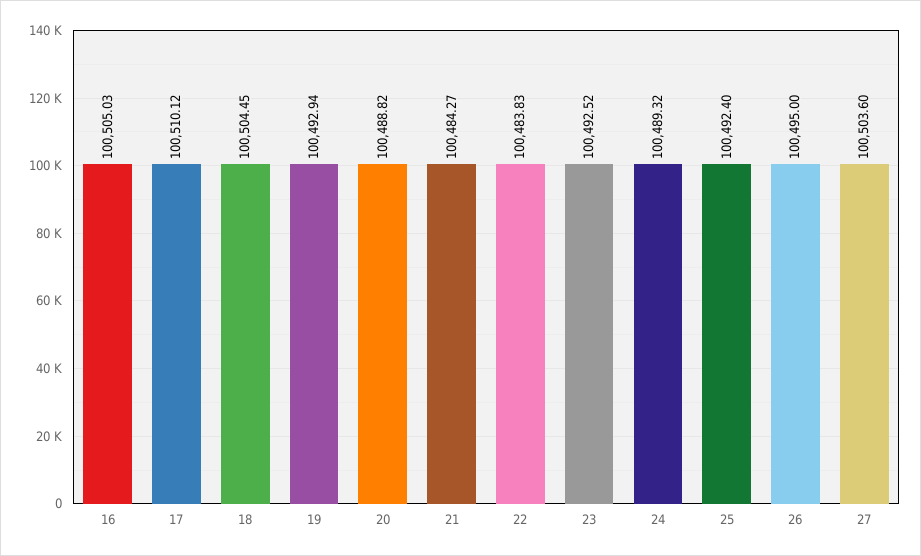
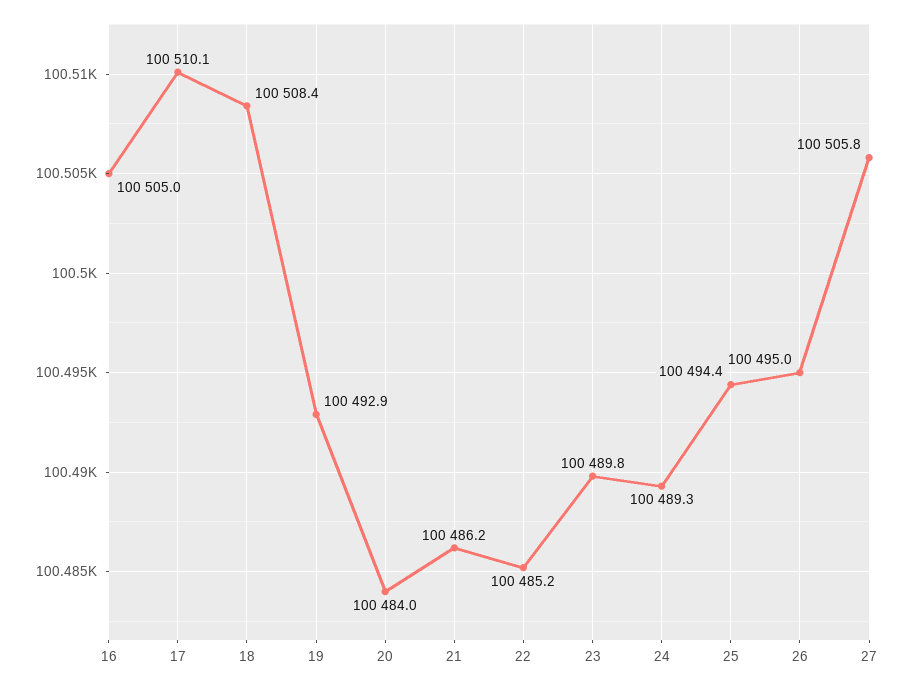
18: 100504.45 -> 100508.4
20: 100488.82 -> 100484
21: 100484.27 -> 100486.2
22: 100483.83 -> 100485.2
23: 100492.52 -> 100489.8
25: 100492.4 -> 100494.4
27: 100503.6 -> 100505.8

